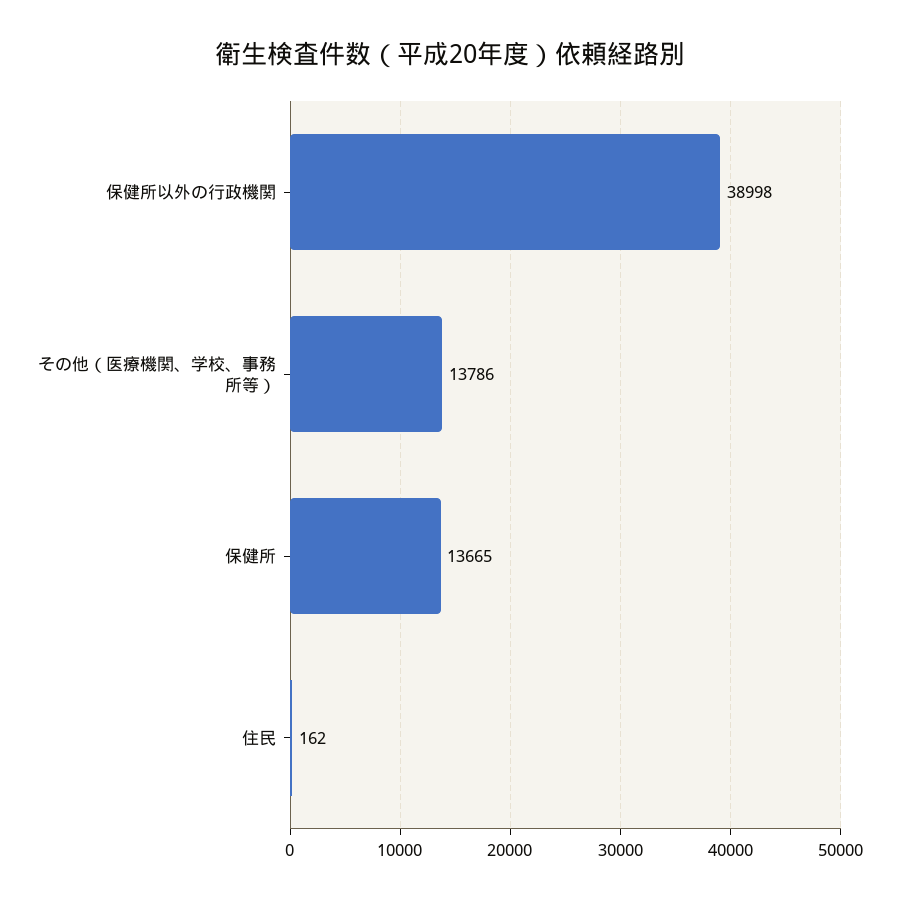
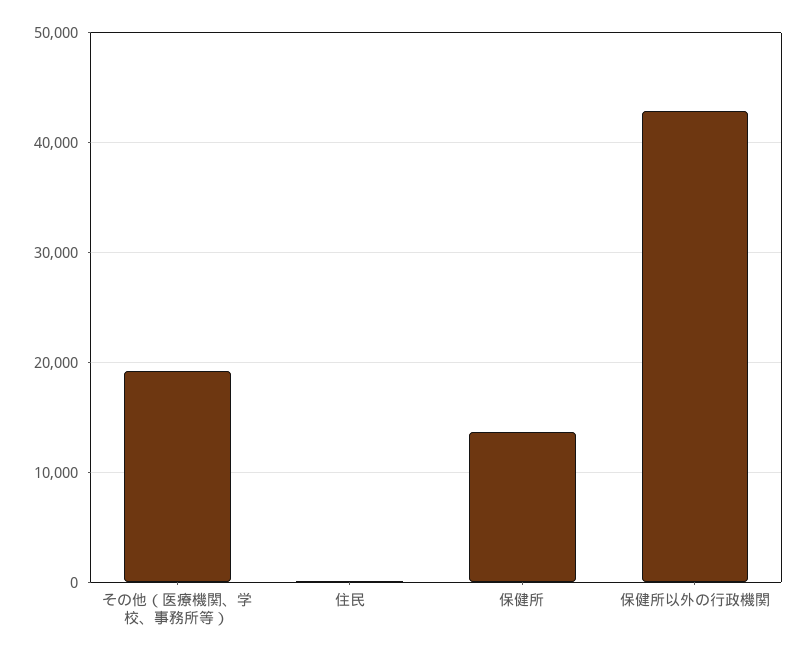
保健所以外の行政機関: 38998 -> 43000
その他（医療機関、学校、事務所等）: 13786 -> 19000

